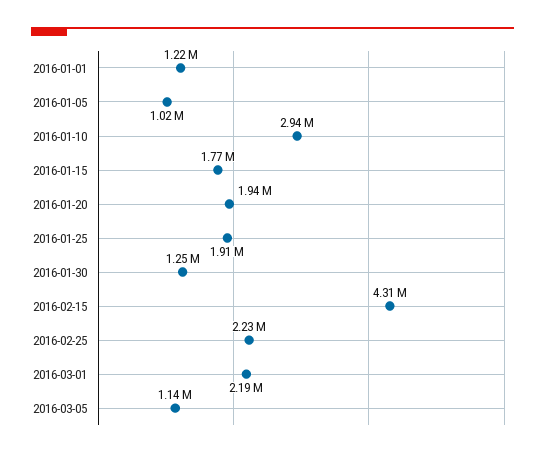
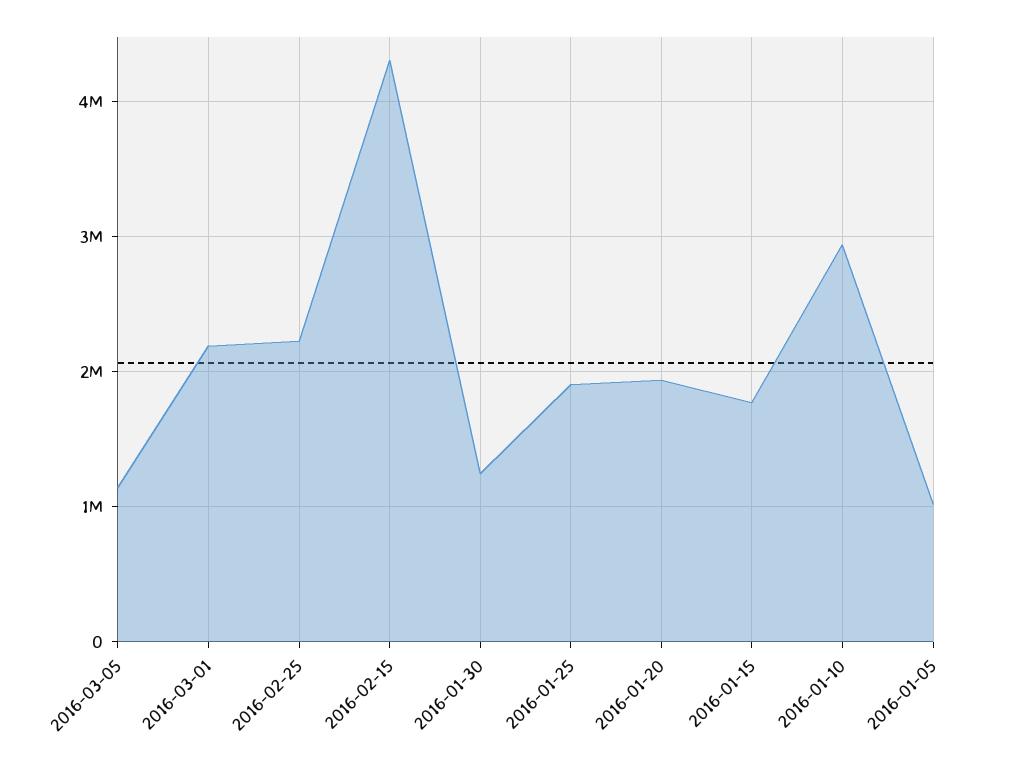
2016-01-01: 1220000 -> none

